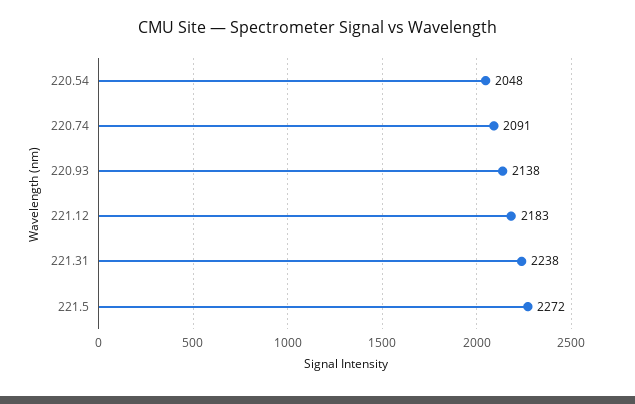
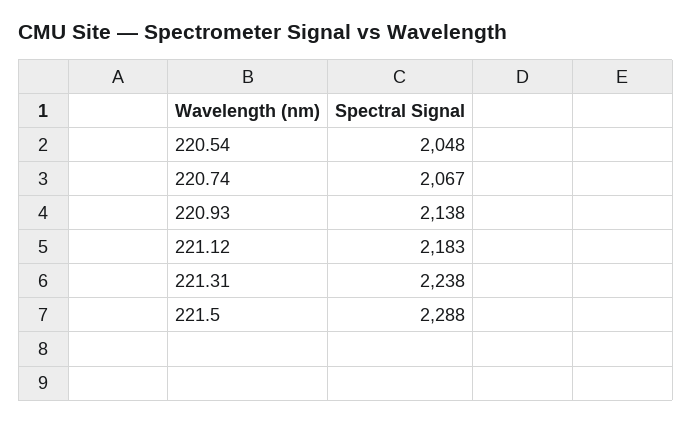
220.74: 2091 -> 2067
221.5: 2272 -> 2288

